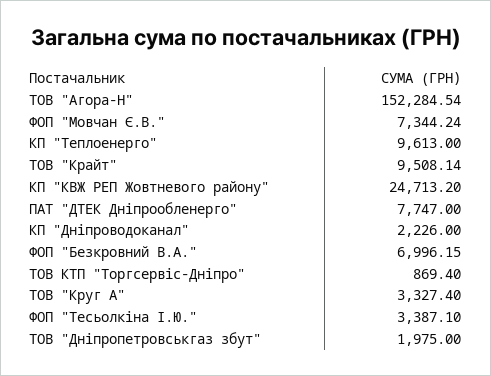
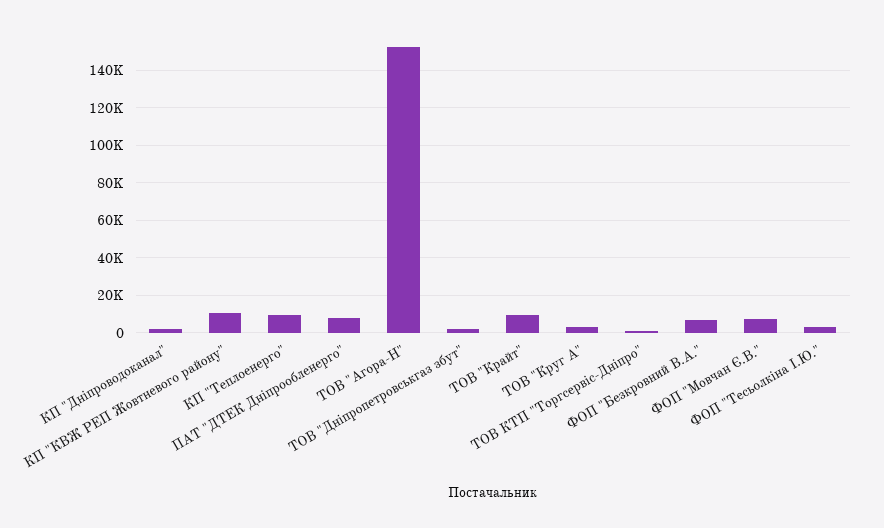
КП "КВЖ РЕП Жовтневого району": 24713.2 -> 10000

